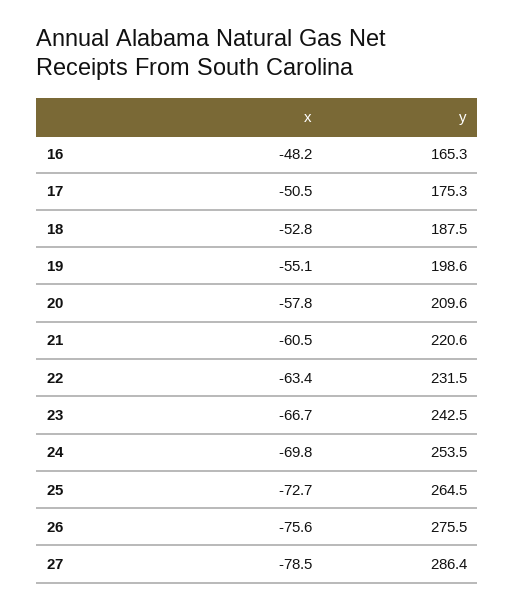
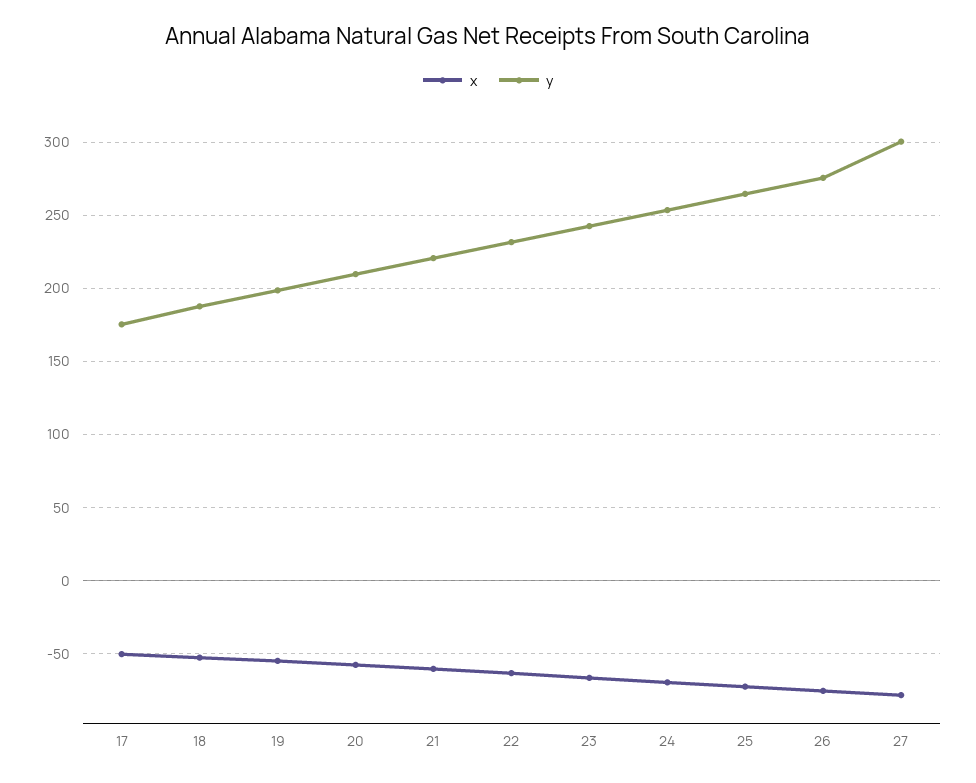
x, 16: -48.2 -> none
y, 16: 165.3 -> none
y, 27: 286.4 -> 300

